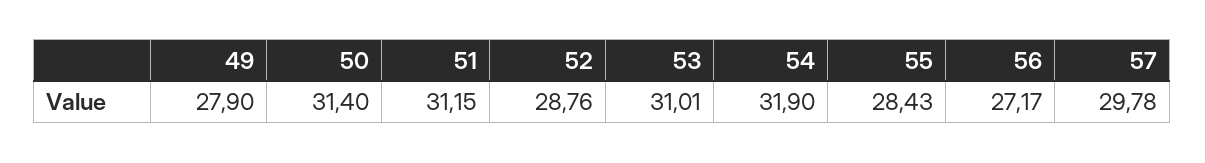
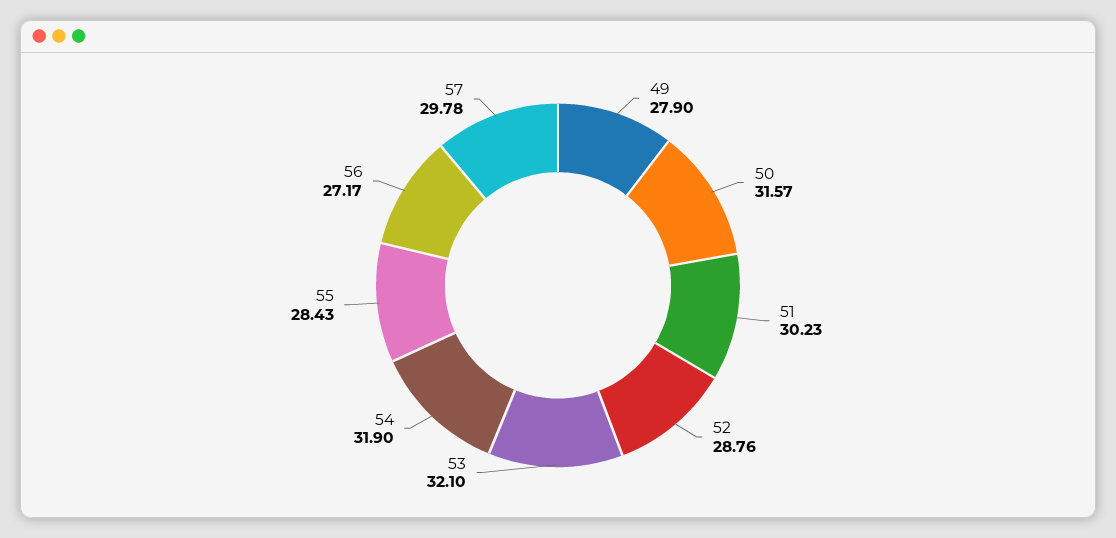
50: 31.4 -> 31.57
51: 31.15 -> 30.23
53: 31.01 -> 32.1

